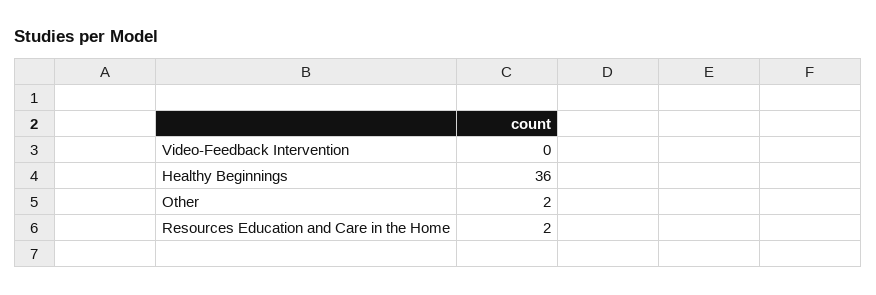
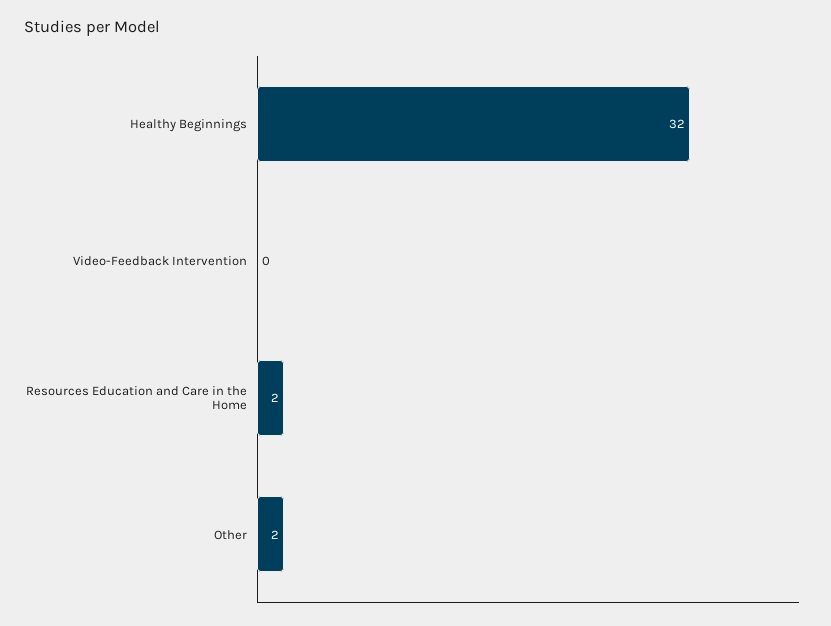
Healthy Beginnings: 36 -> 32

